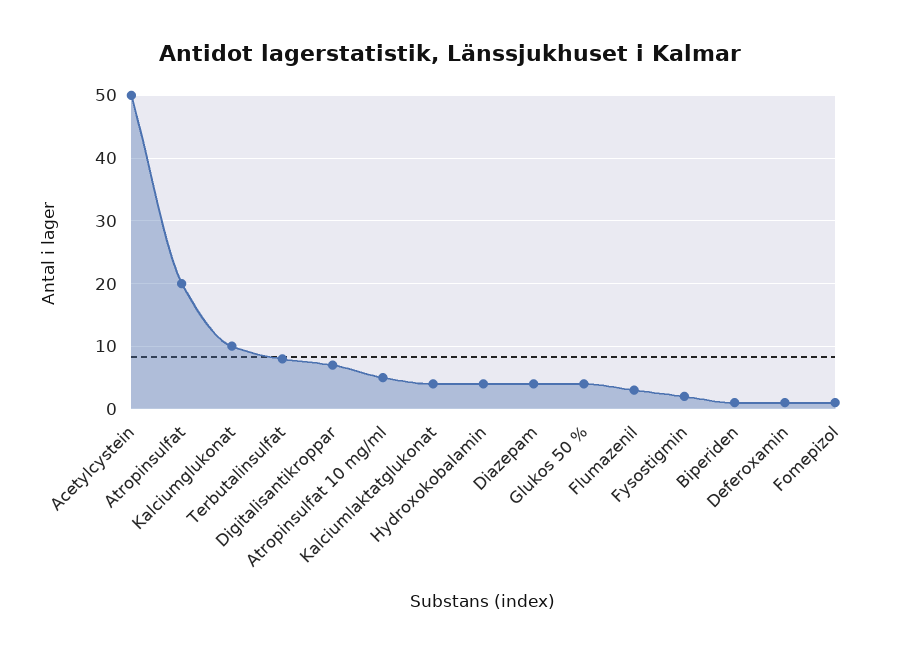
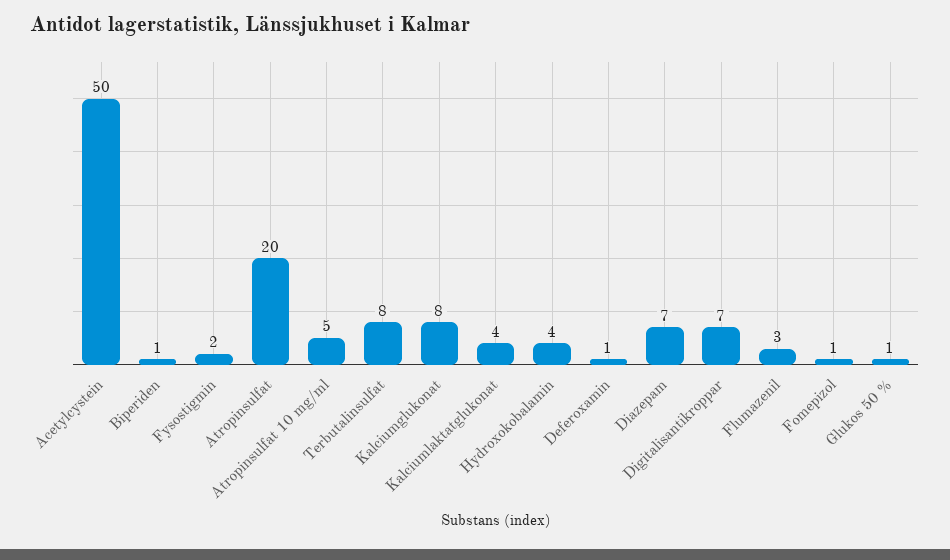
Kalciumglukonat: 10 -> 8
Diazepam: 4 -> 7
Glukos 50 %: 4 -> 1

